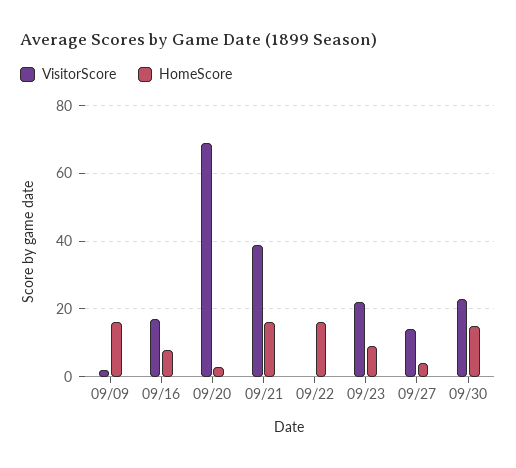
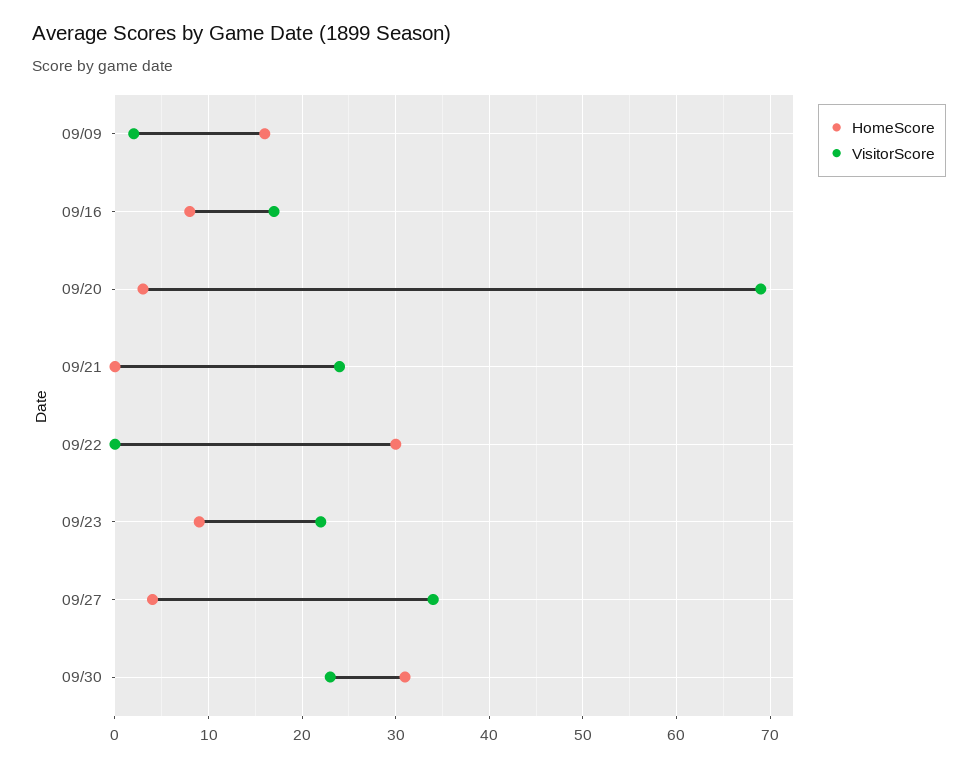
VisitorScore, 09/21: 40 -> 24
HomeScore, 09/21: 15 -> 0
HomeScore, 09/22: 15 -> 30
VisitorScore, 09/27: 15 -> 34
HomeScore, 09/30: 15 -> 31

